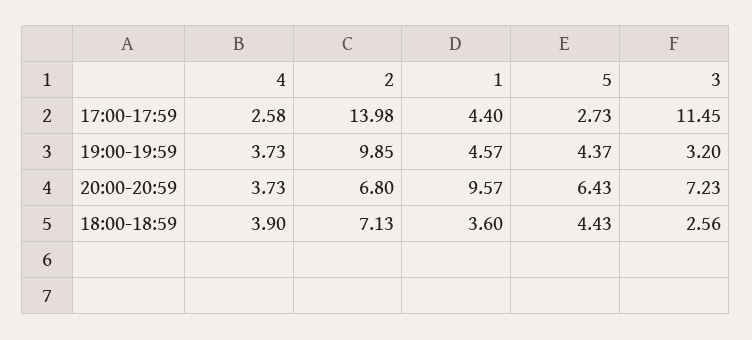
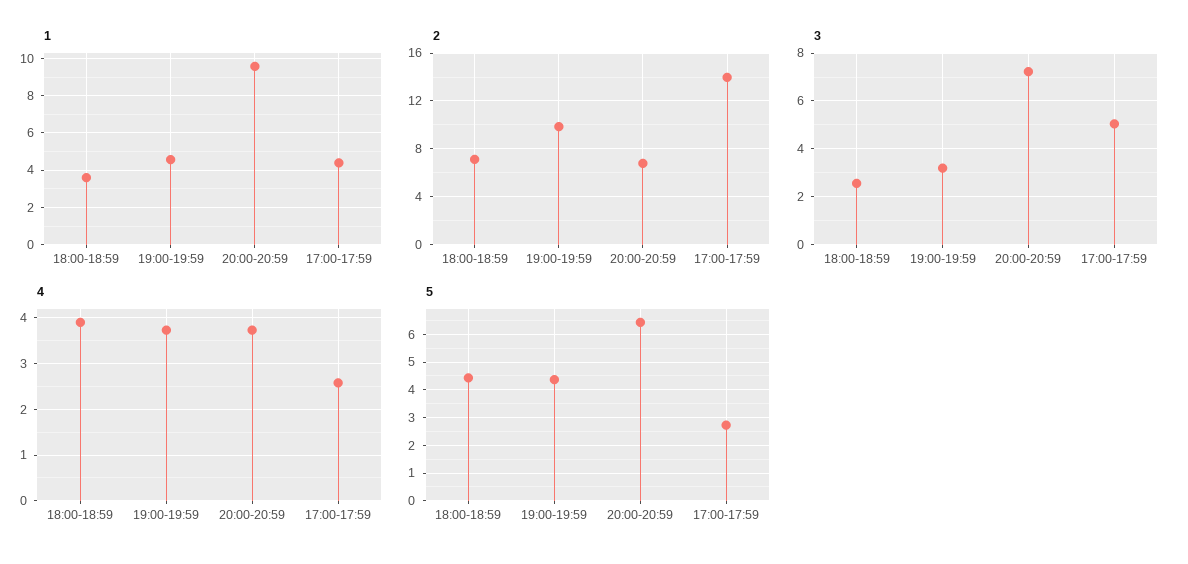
3, 17:00-17:59: 11.45 -> 5

